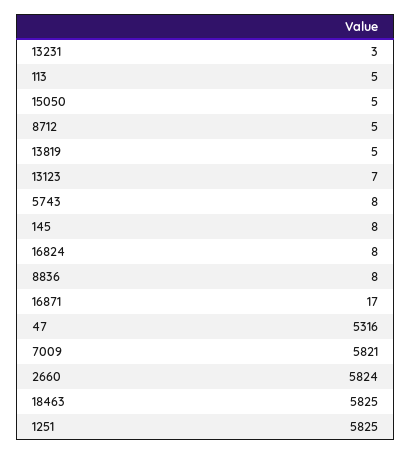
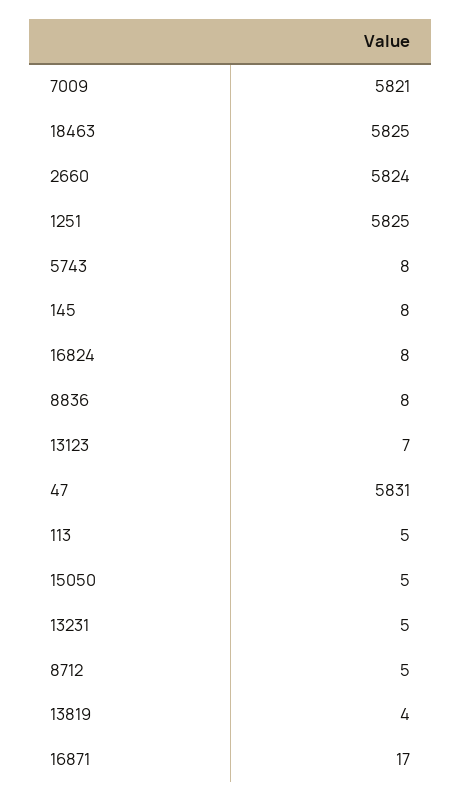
13231: 3 -> 5
13819: 5 -> 4
47: 5316 -> 5831

